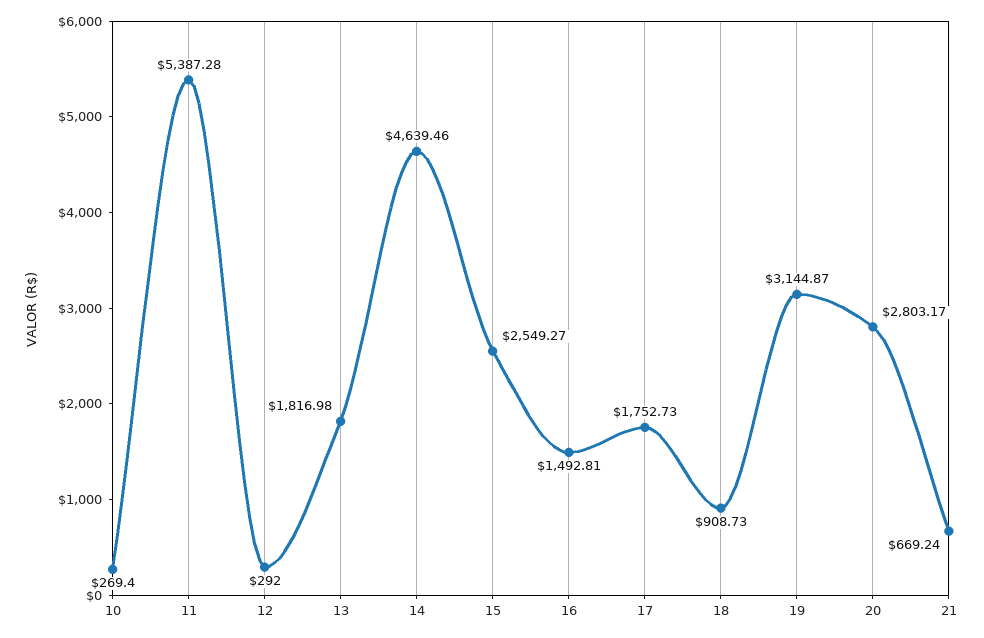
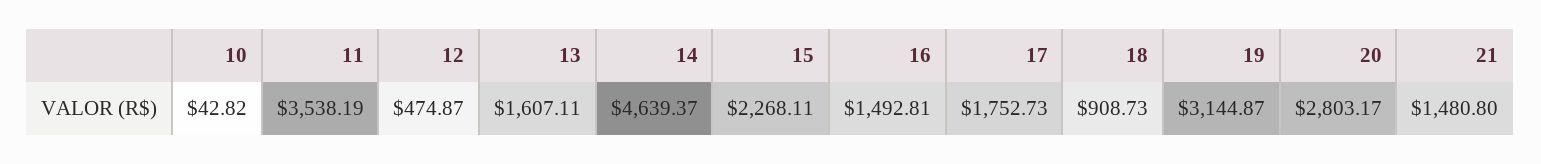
10: 269.4 -> 42.82
11: 5387.28 -> 3538.19
12: 292 -> 474.87
13: 1816.98 -> 1607.11
14: 4639.46 -> 4639.37
15: 2549.27 -> 2268.11
21: 669.24 -> 1480.8

